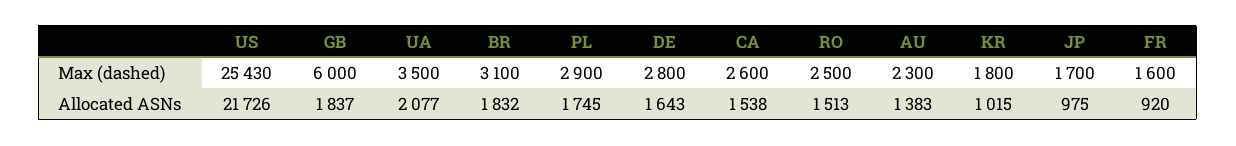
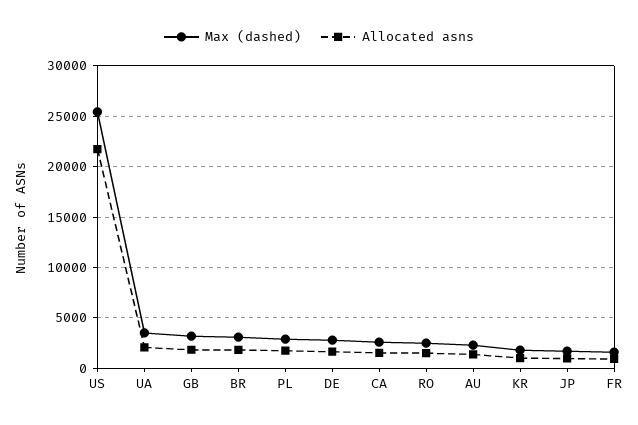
Max (dashed), GB: 6000 -> 3000

